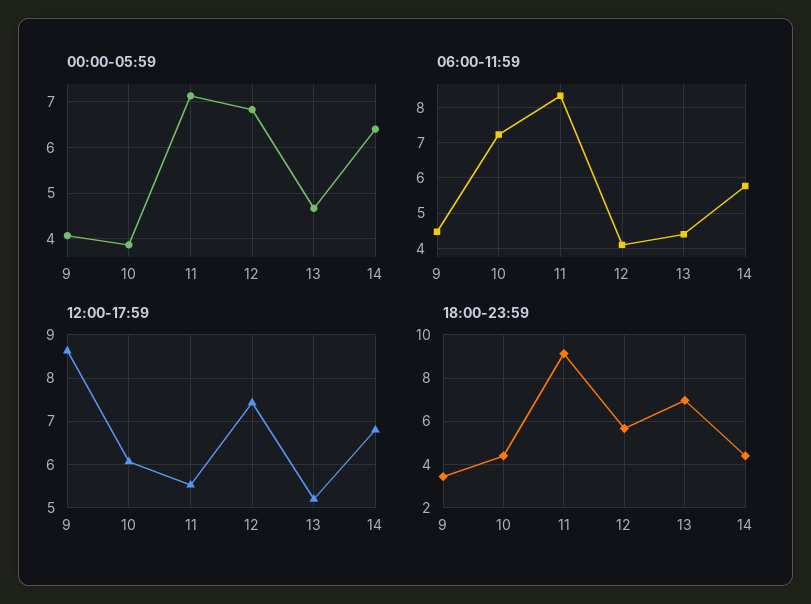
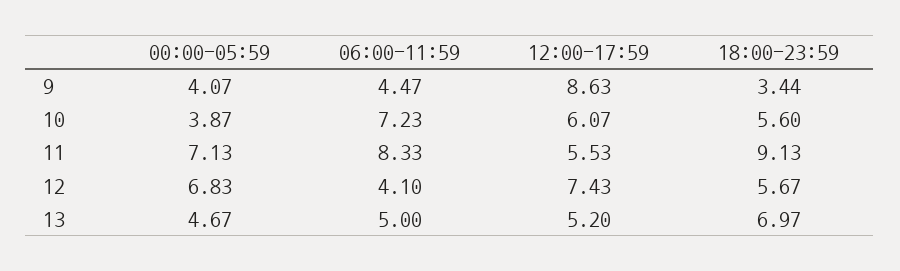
00:00-05:59, 14: 6.4 -> none
06:00-11:59, 13: 4.4 -> 5
06:00-11:59, 14: 5.8 -> none
12:00-17:59, 14: 6.8 -> none
18:00-23:59, 10: 4.5 -> 5.6
18:00-23:59, 14: 4.5 -> none

